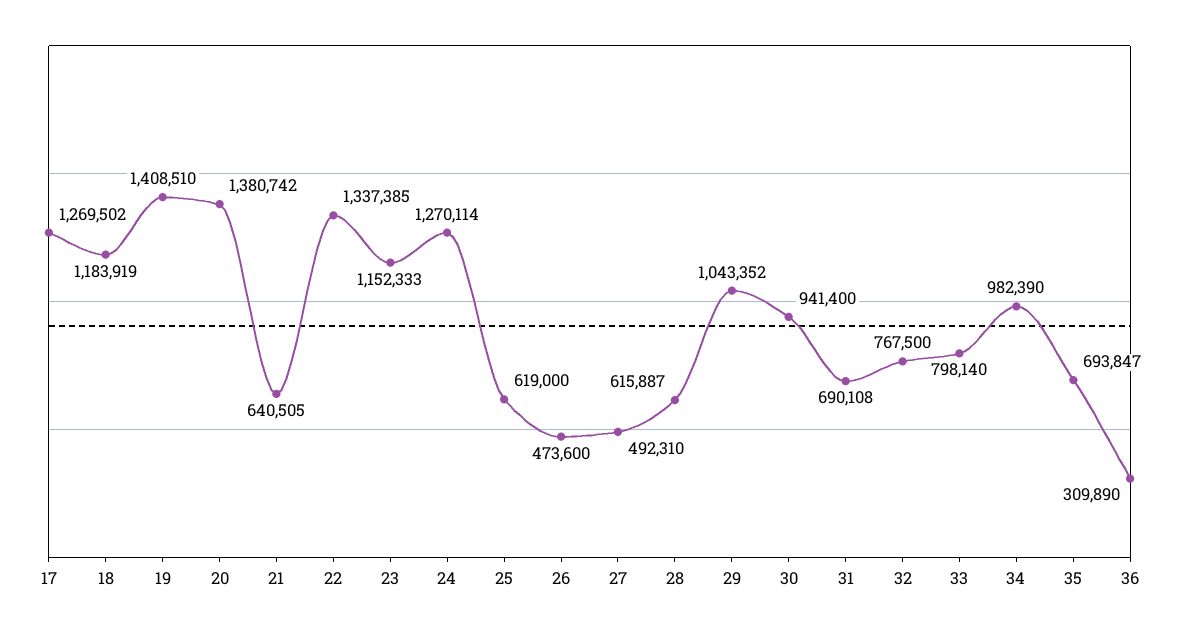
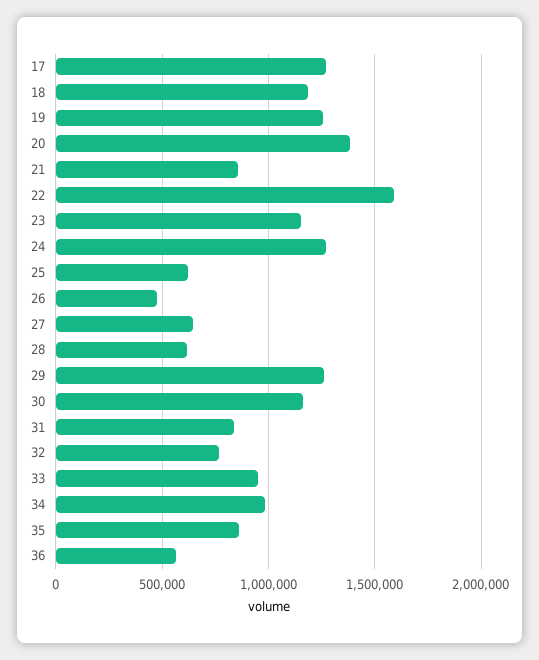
19: 1408510 -> 1250000
21: 640505 -> 850000
22: 1337385 -> 1600000
27: 492310 -> 650000
29: 1043352 -> 1250000
30: 941400 -> 1150000
31: 690108 -> 850000
33: 798140 -> 950000
35: 693847 -> 850000
36: 309890 -> 550000

